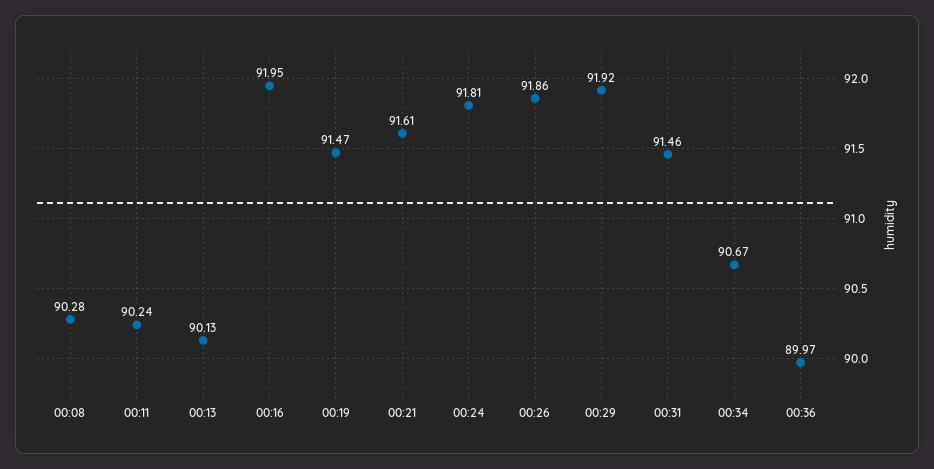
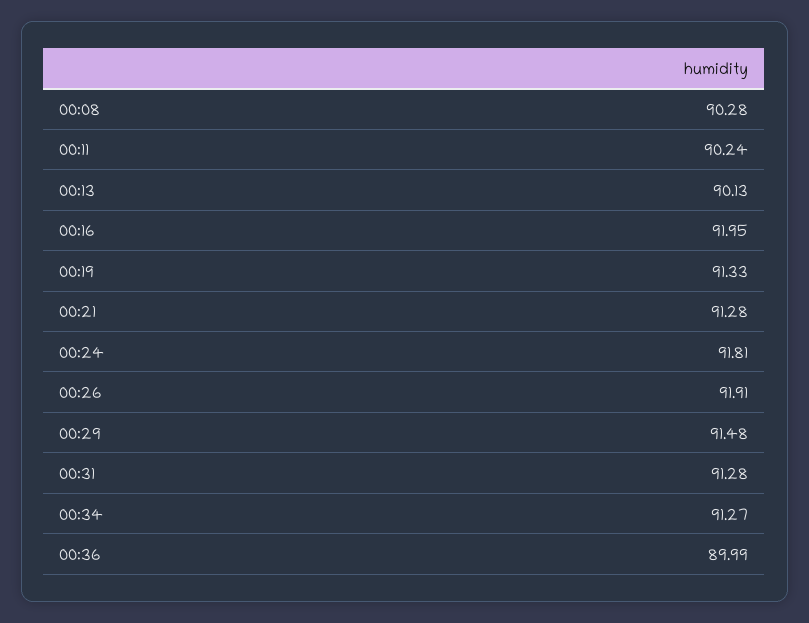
00:19: 91.47 -> 91.33
00:21: 91.61 -> 91.28
00:26: 91.86 -> 91.91
00:29: 91.92 -> 91.48
00:31: 91.46 -> 91.28
00:34: 90.67 -> 91.27
00:36: 89.97 -> 89.99

